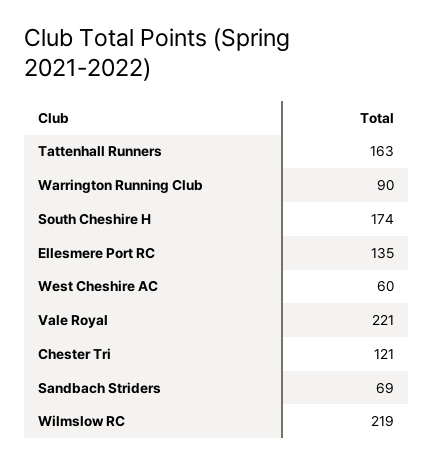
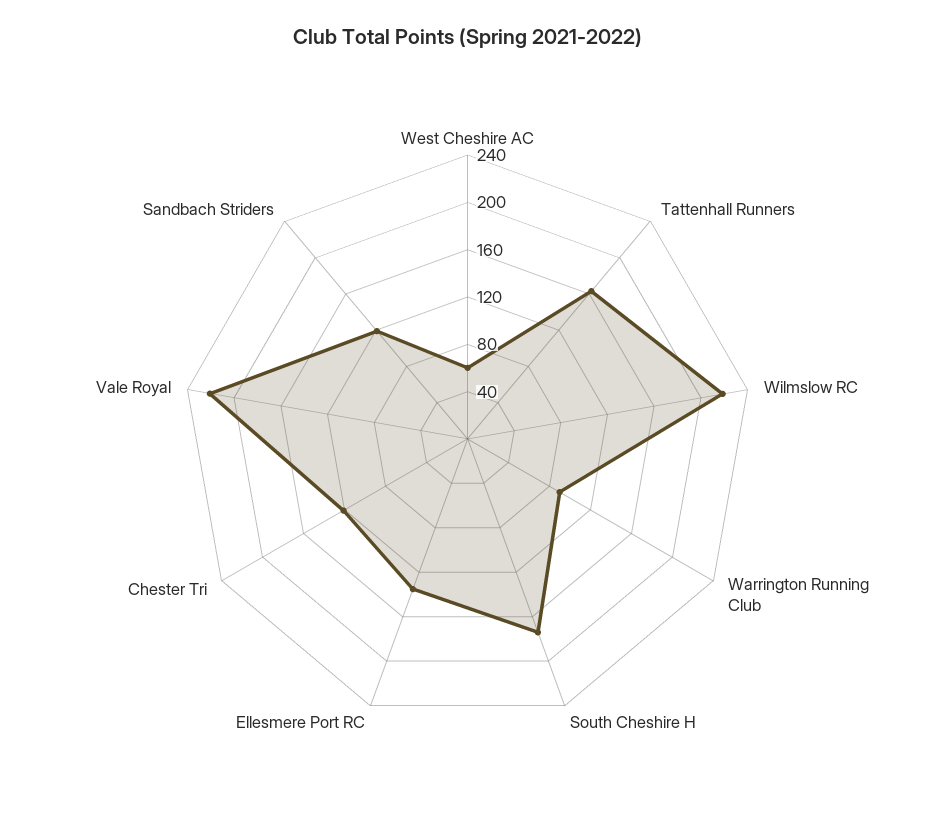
Sandbach Striders: 69 -> 120

